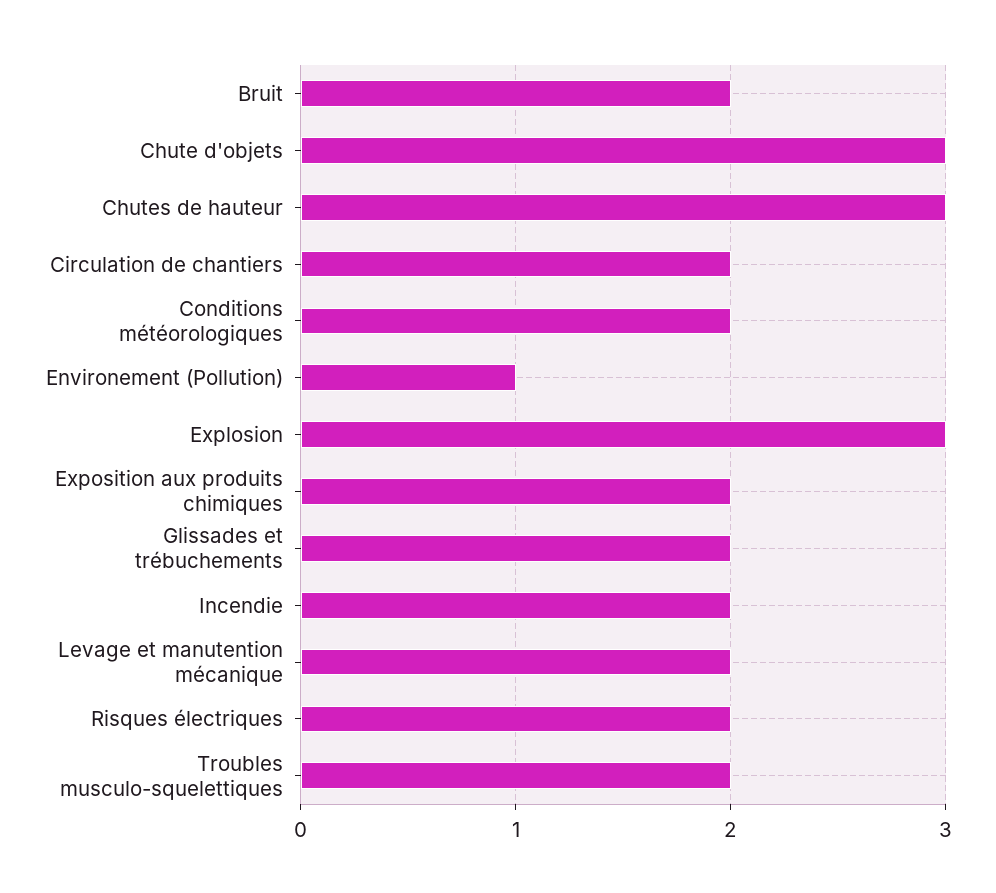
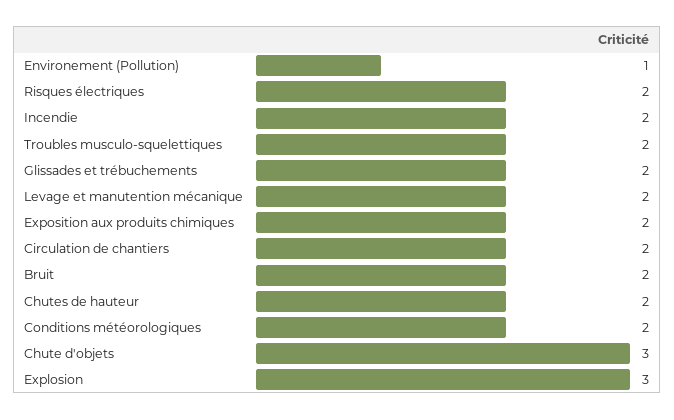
Chutes de hauteur: 3 -> 2

